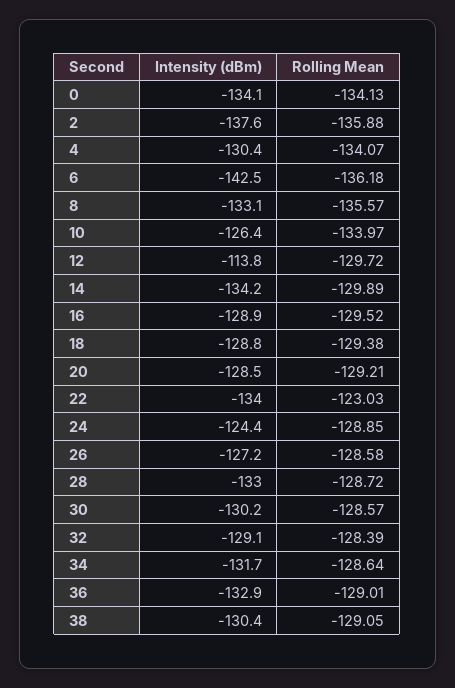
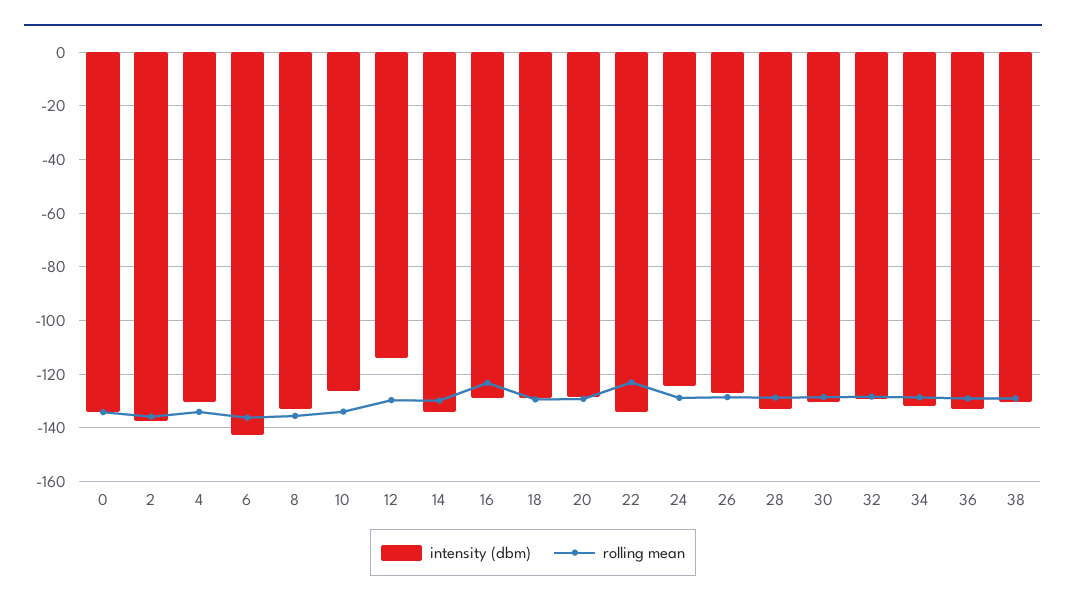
Rolling Mean, 16: -129.52 -> -122.5

